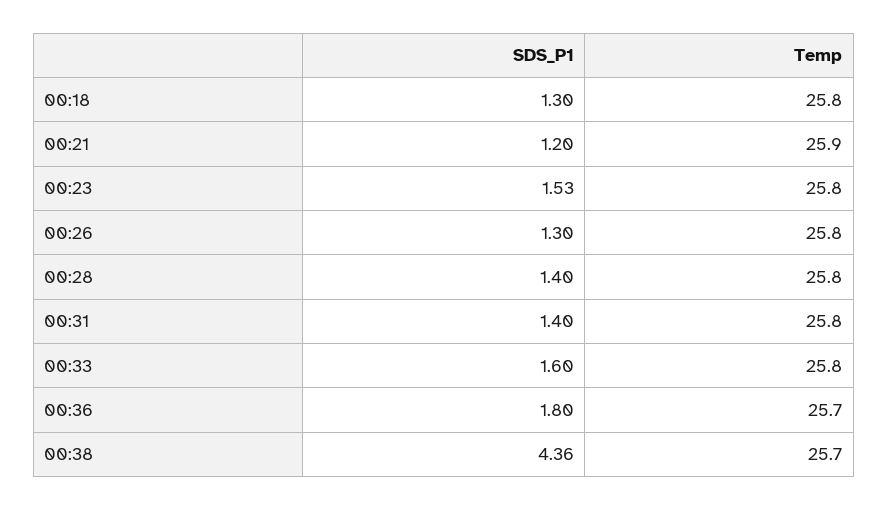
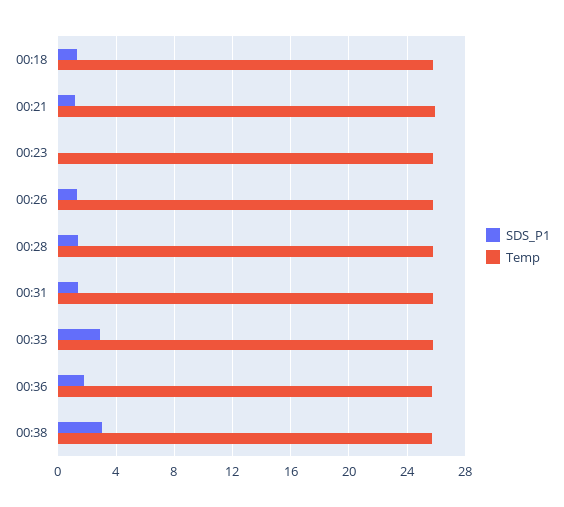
SDS_P1, 00:23: 1.53 -> 0
SDS_P1, 00:33: 1.6 -> 3
SDS_P1, 00:38: 4.36 -> 3

